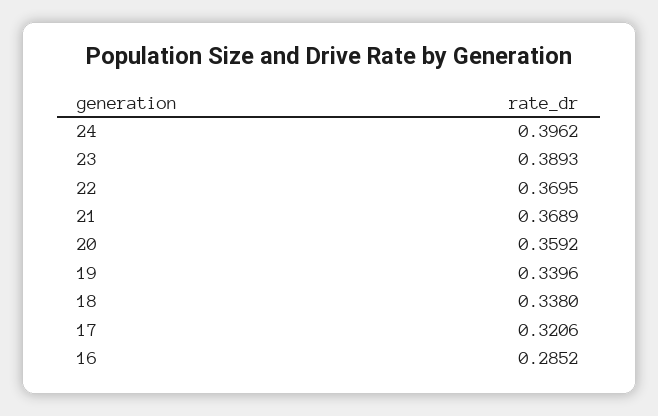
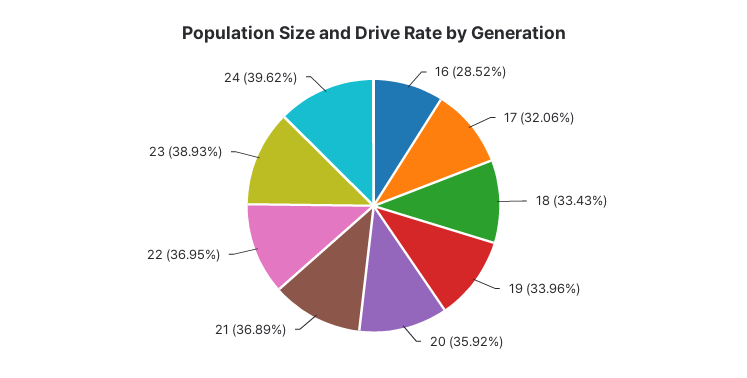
18: 0.338 -> 0.3343

